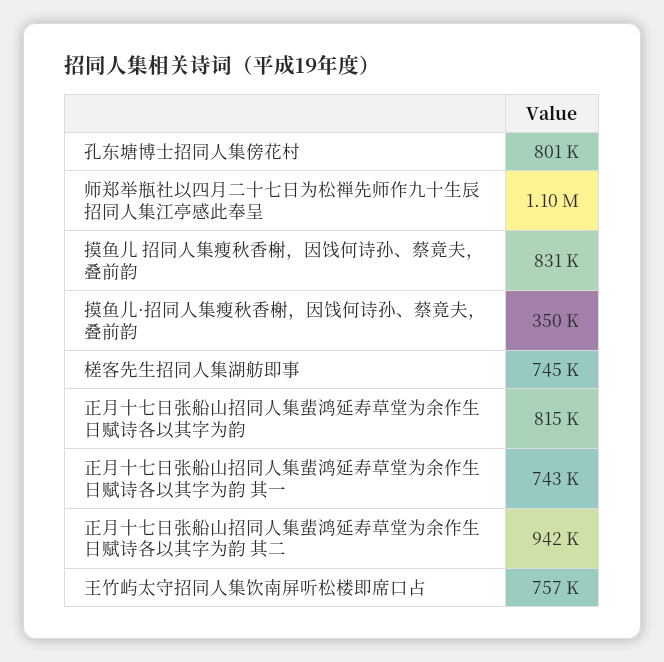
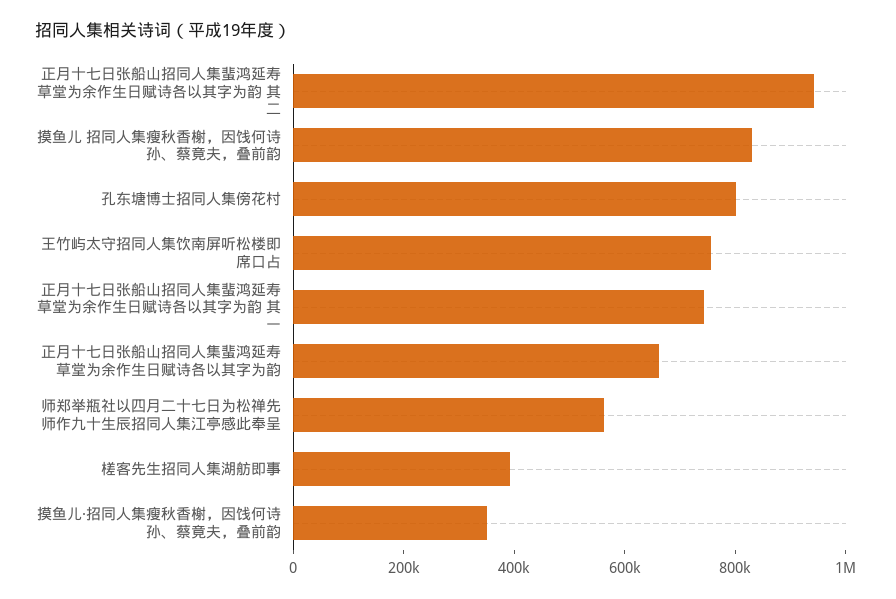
师郑举瓶社以四月二十七日为松禅先师作九十生辰招同人集江亭感此奉呈: 1100000 -> 550000
槎客先生招同人集湖舫即事: 745000 -> 400000
正月十七日张船山招同人集蜚鸿延寿草堂为余作生日赋诗各以其字为韵: 815000 -> 650000

